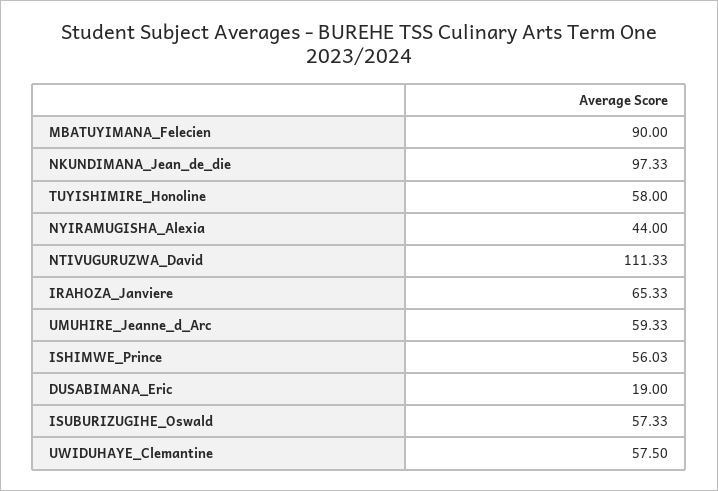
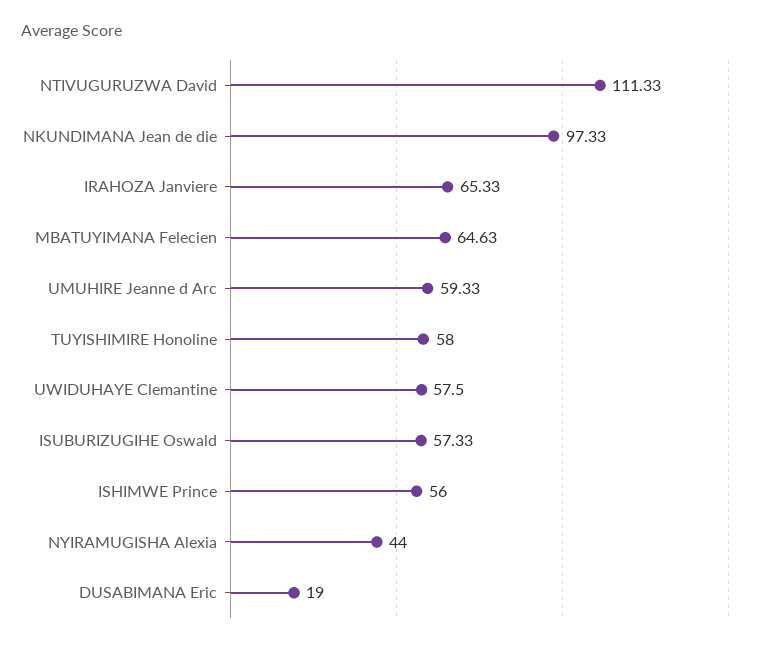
MBATUYIMANA_Felecien: 90 -> 64.63
ISHIMWE_Prince: 56.03 -> 56

